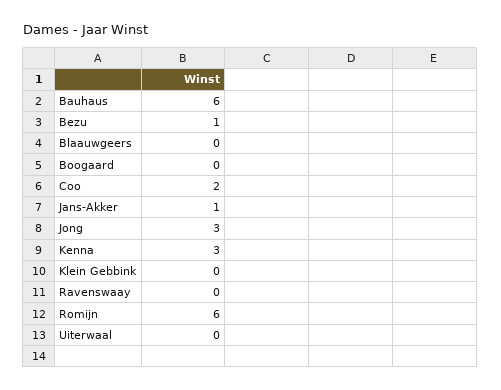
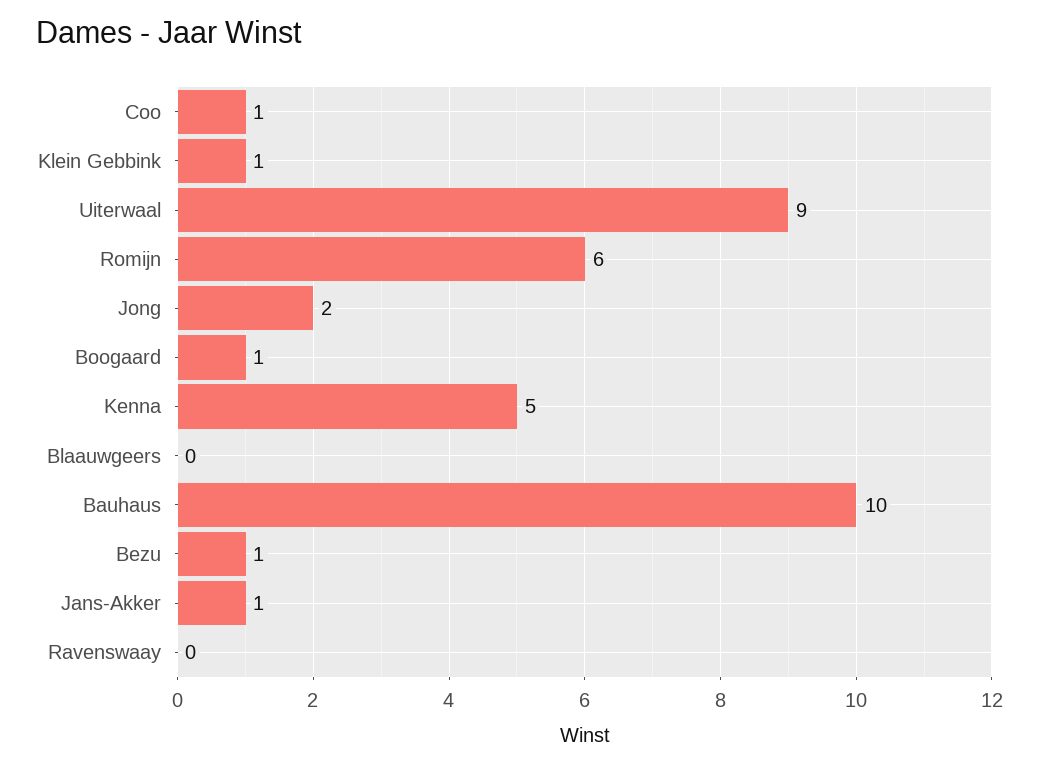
Bauhaus: 6 -> 10
Boogaard: 0 -> 1
Coo: 2 -> 1
Jong: 3 -> 2
Kenna: 3 -> 5
Klein Gebbink: 0 -> 1
Uiterwaal: 0 -> 9

